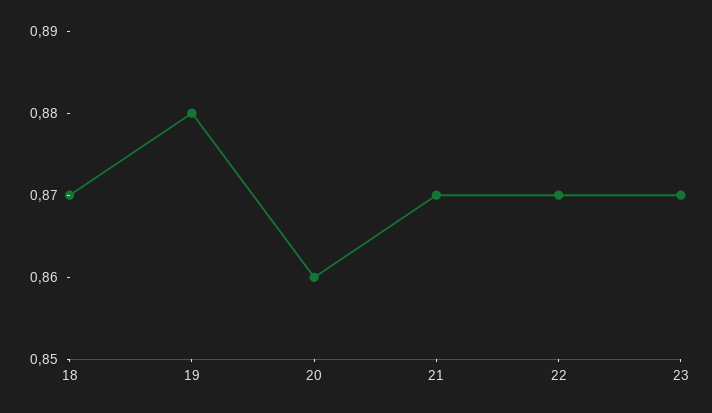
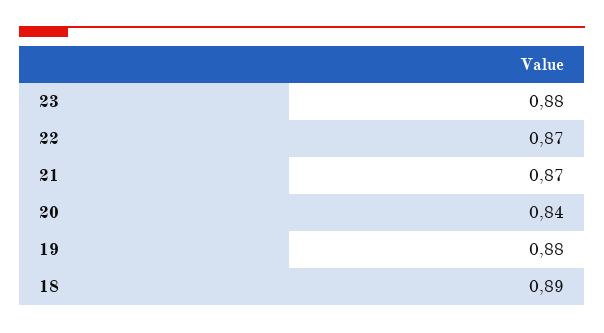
18: 0.87 -> 0.89
20: 0.86 -> 0.84
23: 0.87 -> 0.88

